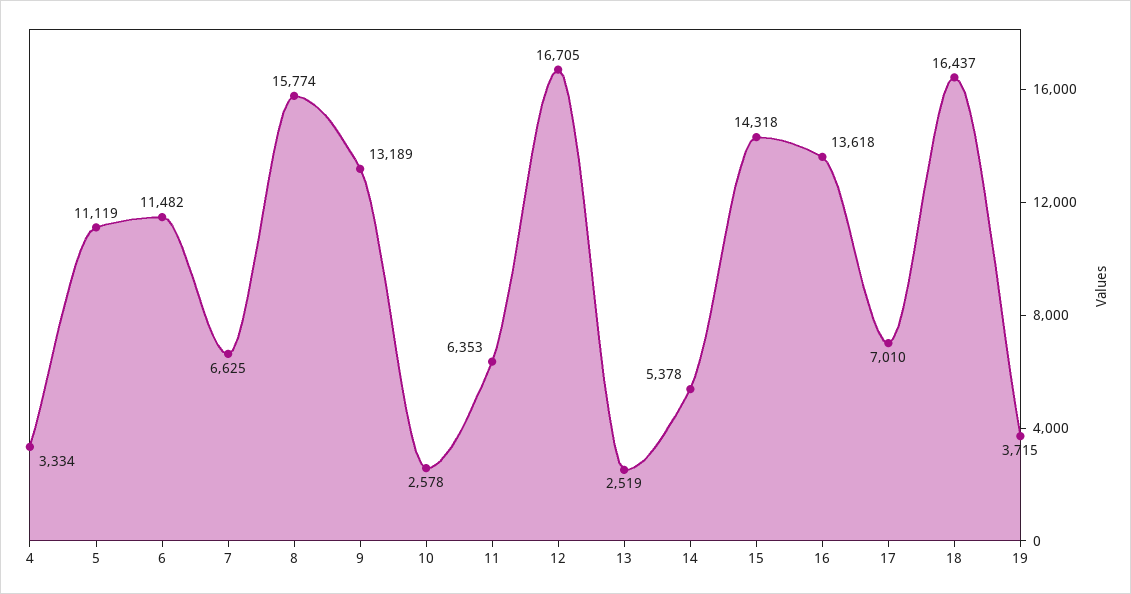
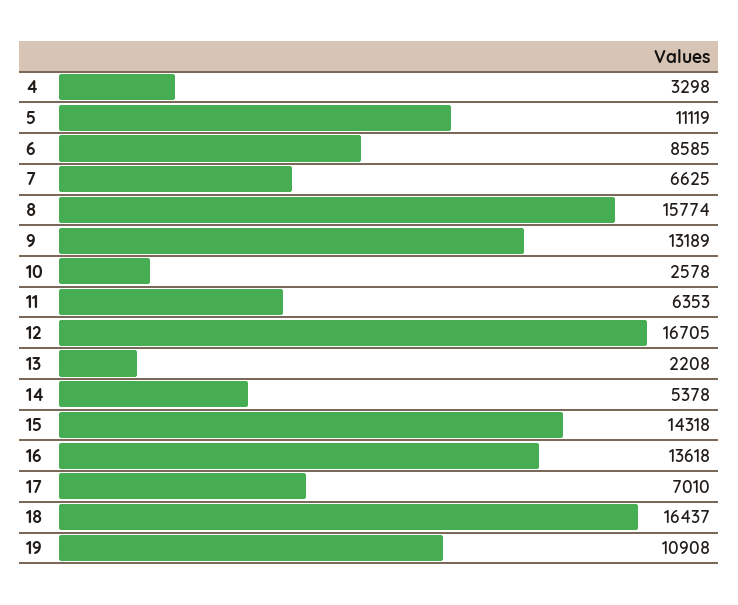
4: 3334 -> 3298
6: 11482 -> 8585
13: 2519 -> 2208
19: 3715 -> 10908

